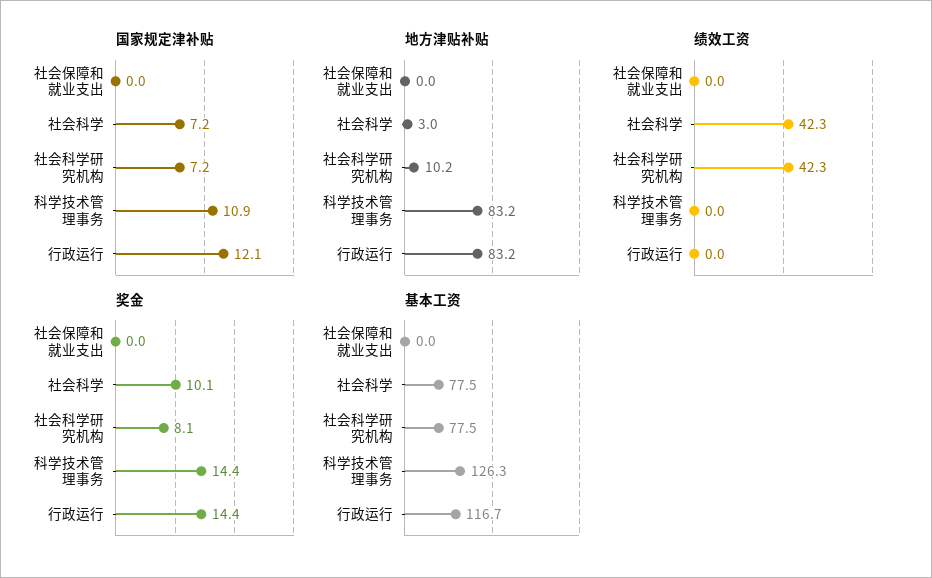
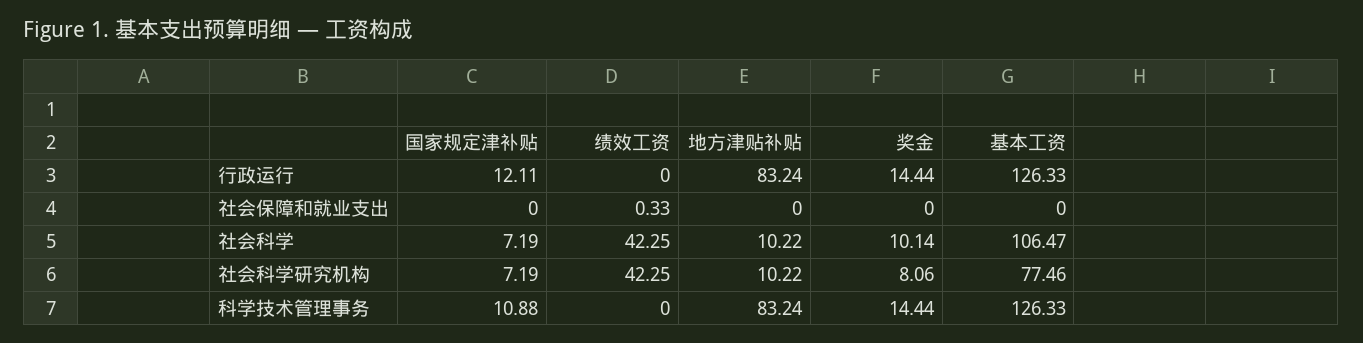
地方津贴补贴, 社会科学: 3 -> 10.22
绩效工资, 社会保障和就业支出: 0 -> 0.33
基本工资, 社会科学: 77.5 -> 106.47
基本工资, 行政运行: 116.7 -> 126.33

